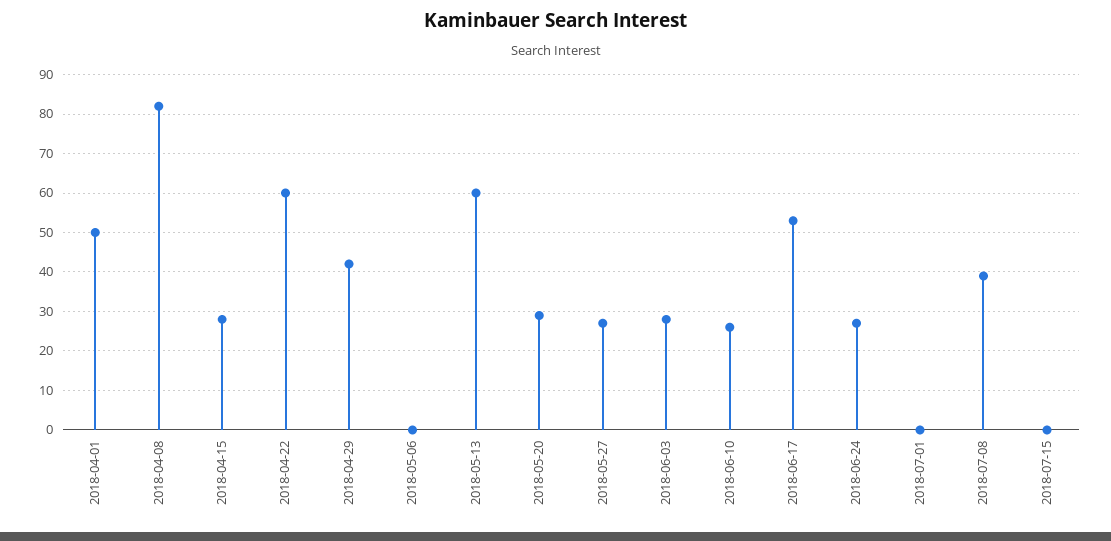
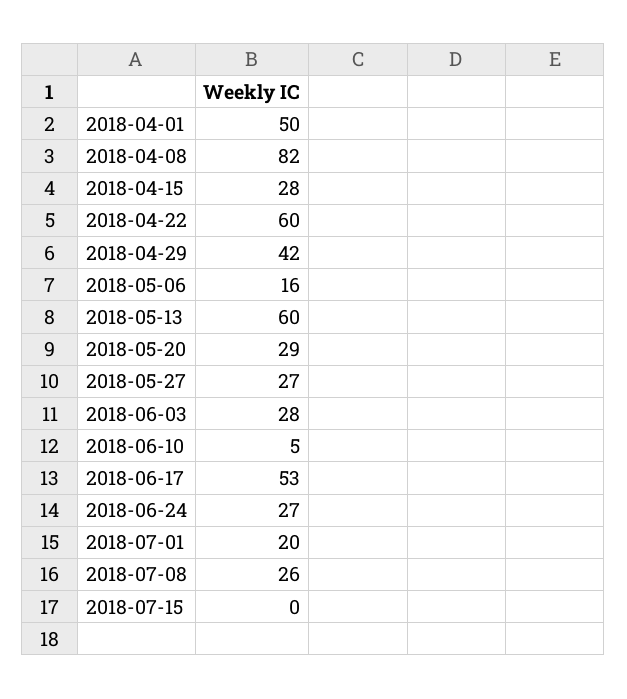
2018-05-06: 0 -> 16
2018-06-10: 25 -> 5
2018-07-01: 0 -> 20
2018-07-08: 40 -> 26

